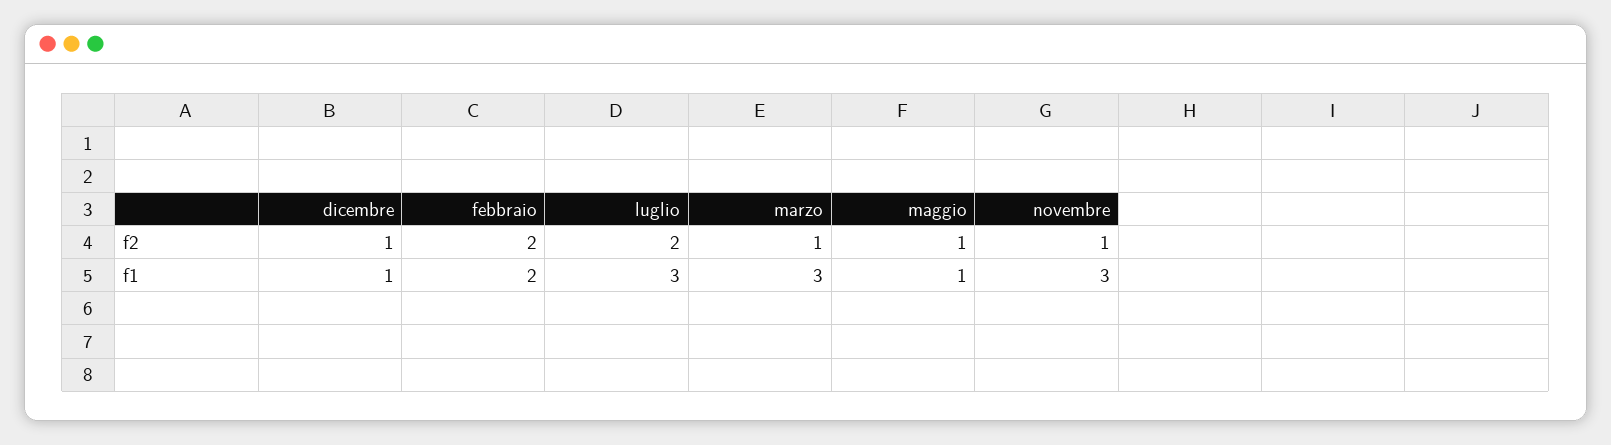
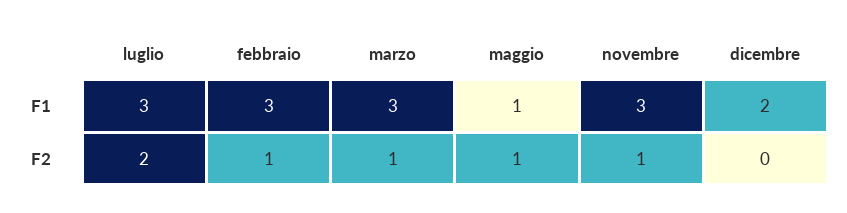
dicembre, f2: 1 -> 0
febbraio, f2: 2 -> 1
dicembre, f1: 1 -> 2
febbraio, f1: 2 -> 3

